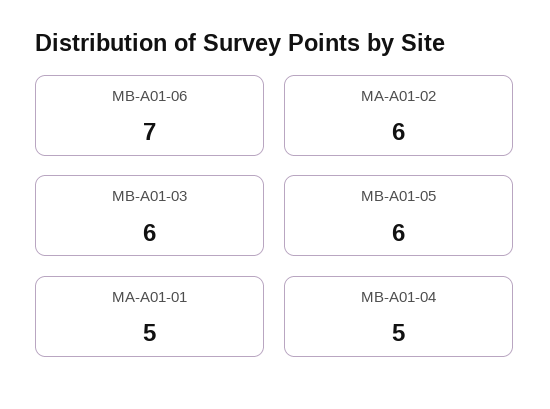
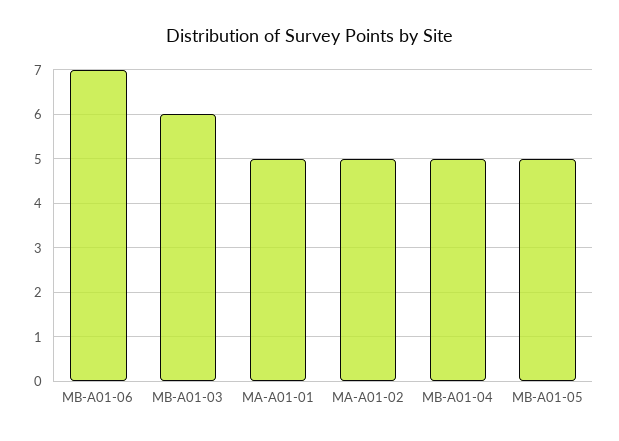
MA-A01-02: 6 -> 5
MB-A01-05: 6 -> 5

